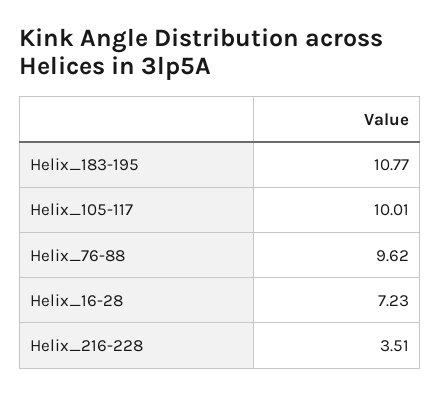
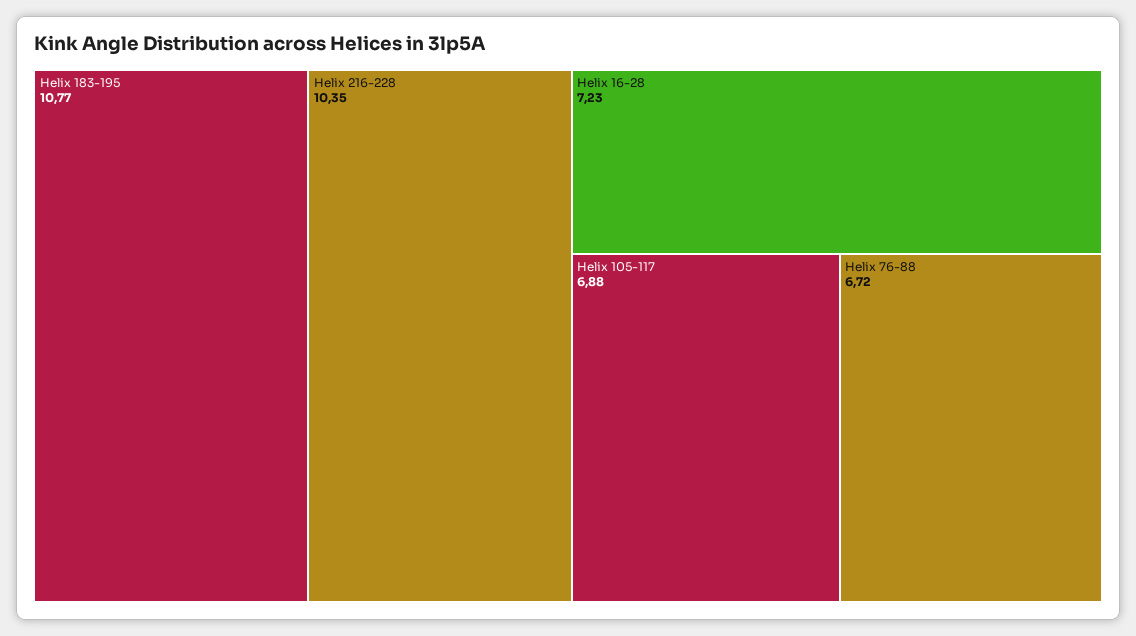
Helix_105-117: 10.01 -> 6.88
Helix_76-88: 9.62 -> 6.72
Helix_216-228: 3.51 -> 10.35

